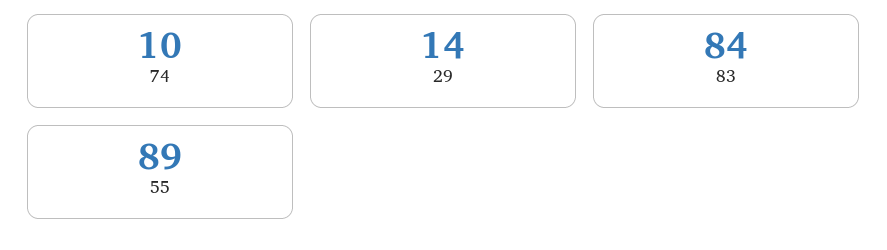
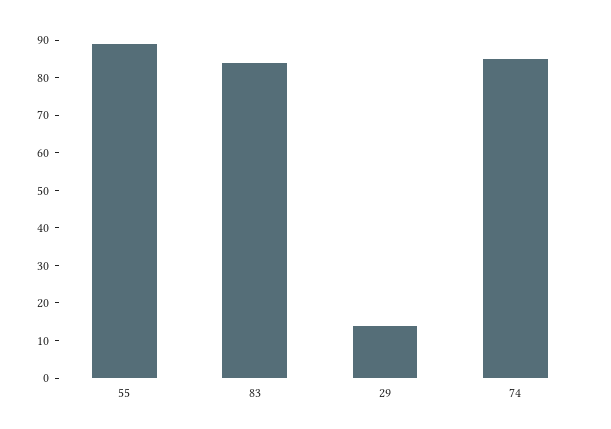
74: 10 -> 85

